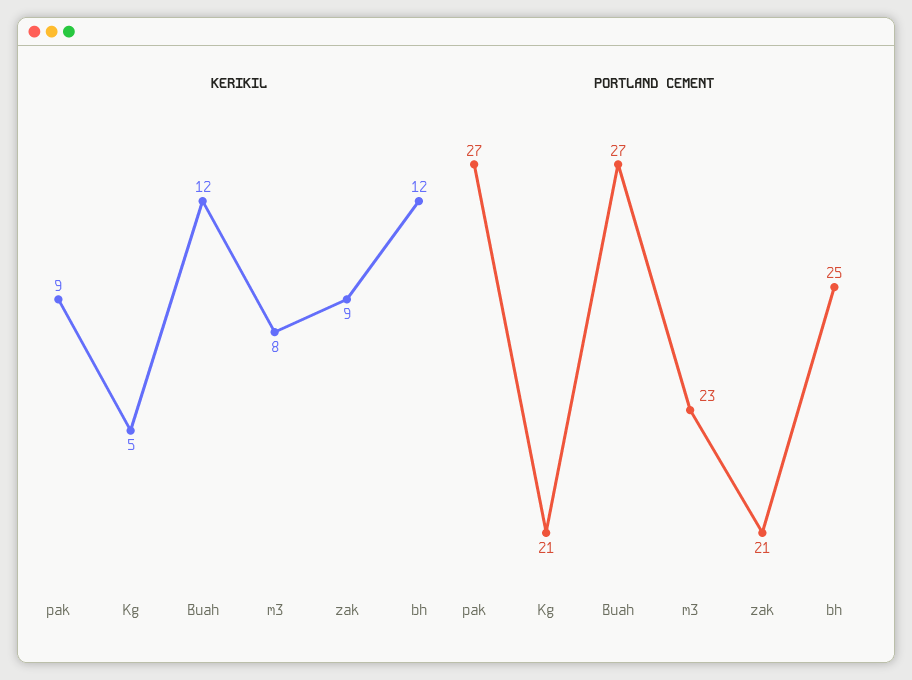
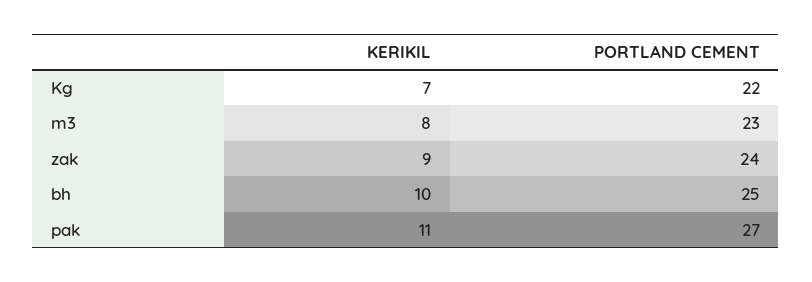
KERIKIL, pak: 9 -> 11
KERIKIL, Kg: 5 -> 7
KERIKIL, Buah: 12 -> none
KERIKIL, bh: 12 -> 10
PORTLAND CEMENT, Kg: 21 -> 22
PORTLAND CEMENT, Buah: 27 -> none
PORTLAND CEMENT, zak: 21 -> 24

